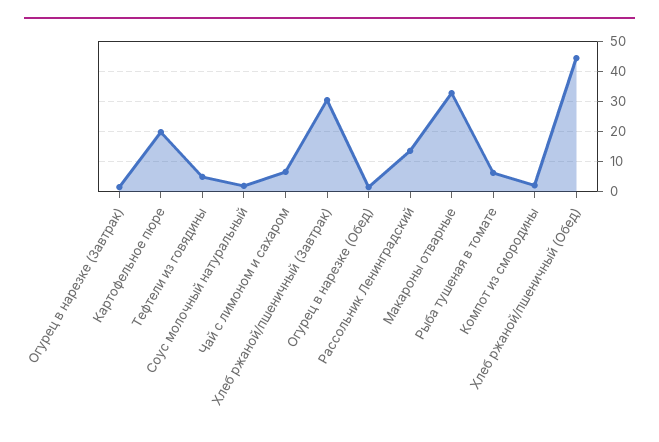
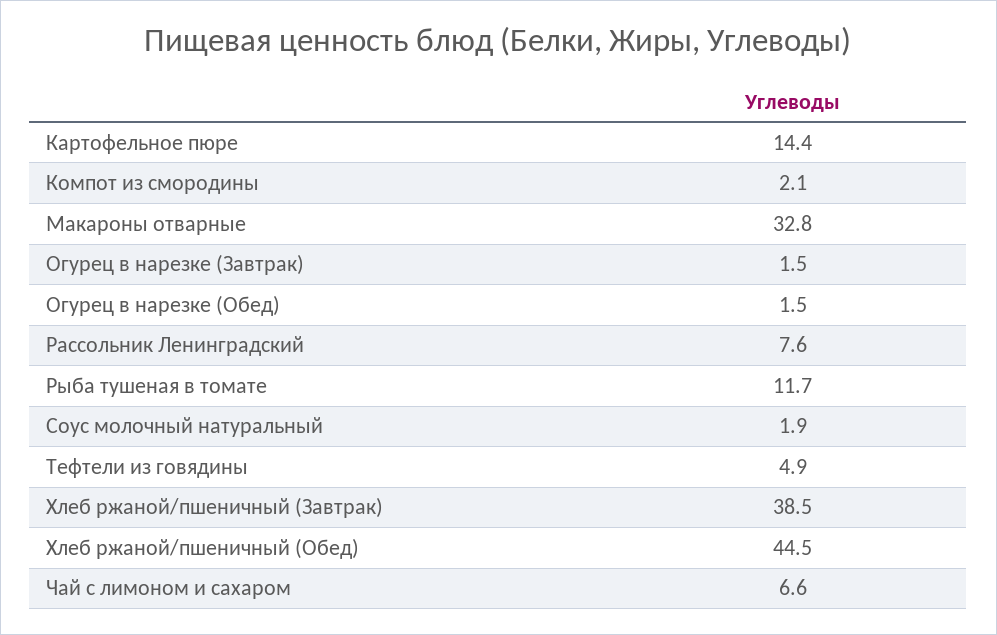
Картофельное пюре: 20 -> 14.4
Хлеб ржаной/пшеничный (Завтрак): 30 -> 38.5
Рассольник Ленинградский: 14 -> 7.6
Рыба тушеная в томате: 6 -> 11.7

